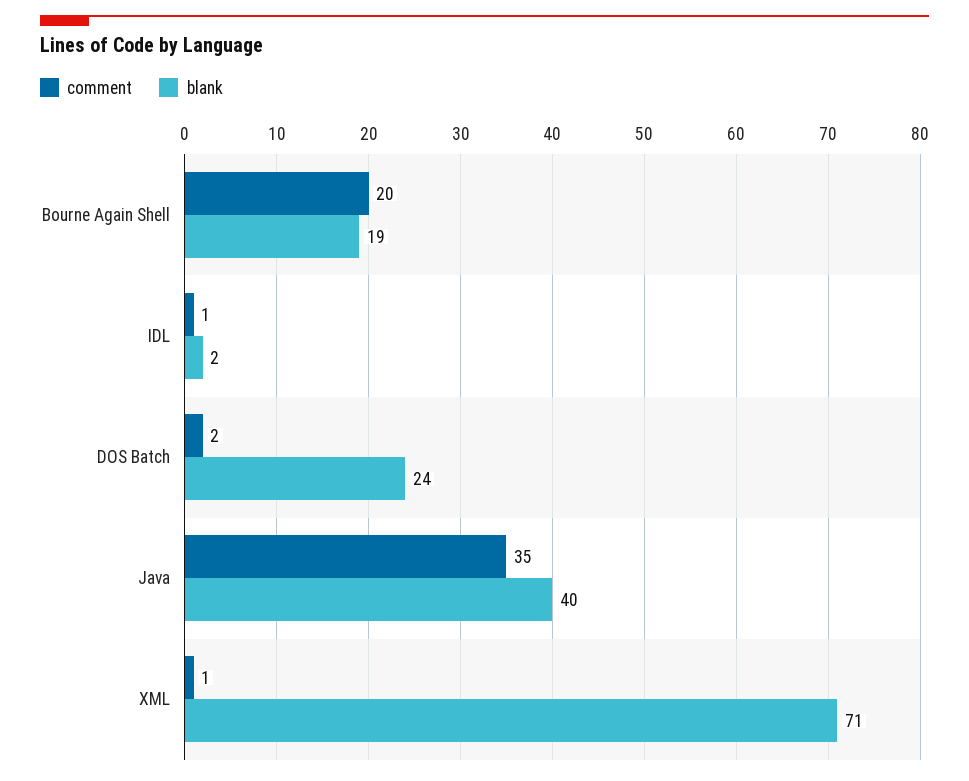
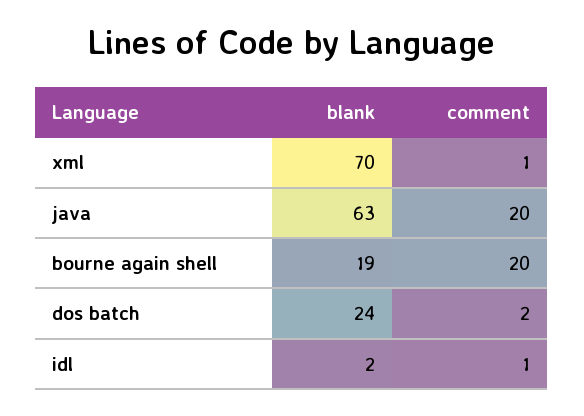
comment, Java: 35 -> 20
blank, Java: 40 -> 63
blank, XML: 71 -> 70

